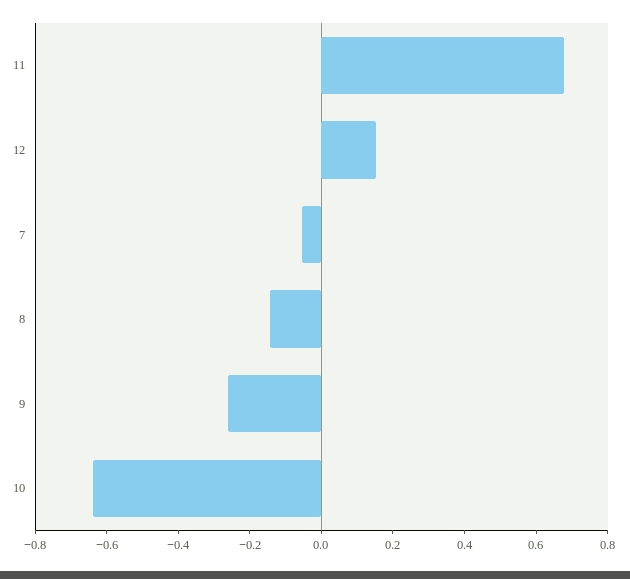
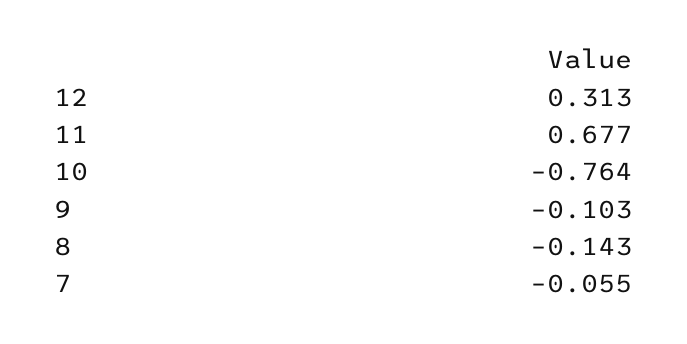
12: 0.15 -> 0.313
9: -0.25 -> -0.103
10: -0.65 -> -0.764

